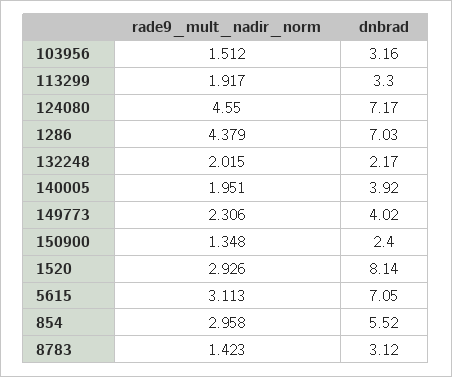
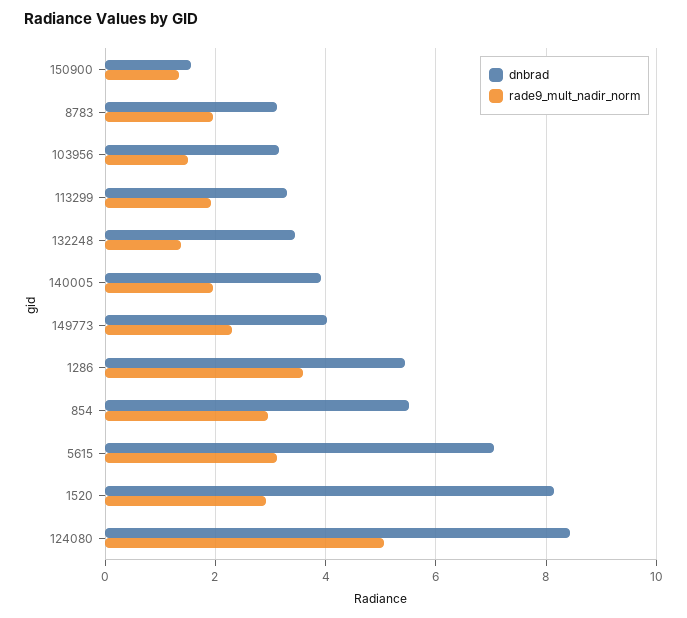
rade9_mult_nadir_norm, 124080: 4.55 -> 5
dnbrad, 124080: 7.17 -> 8.4
rade9_mult_nadir_norm, 1286: 4.379 -> 3.6
dnbrad, 1286: 7.03 -> 5.4
rade9_mult_nadir_norm, 132248: 2.015 -> 1.4
dnbrad, 132248: 2.17 -> 3.4
dnbrad, 150900: 2.4 -> 1.6
rade9_mult_nadir_norm, 8783: 1.423 -> 2

